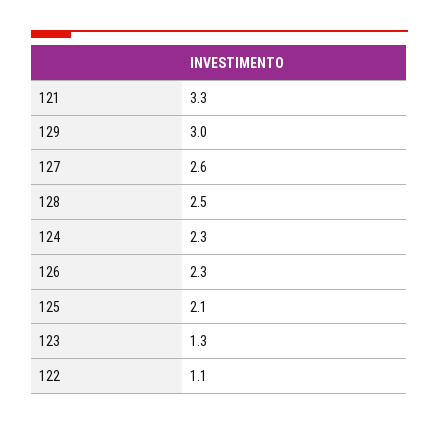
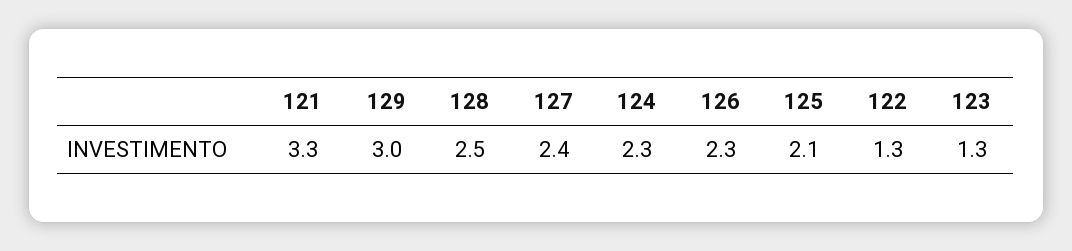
127: 2.6 -> 2.4
122: 1.1 -> 1.3

